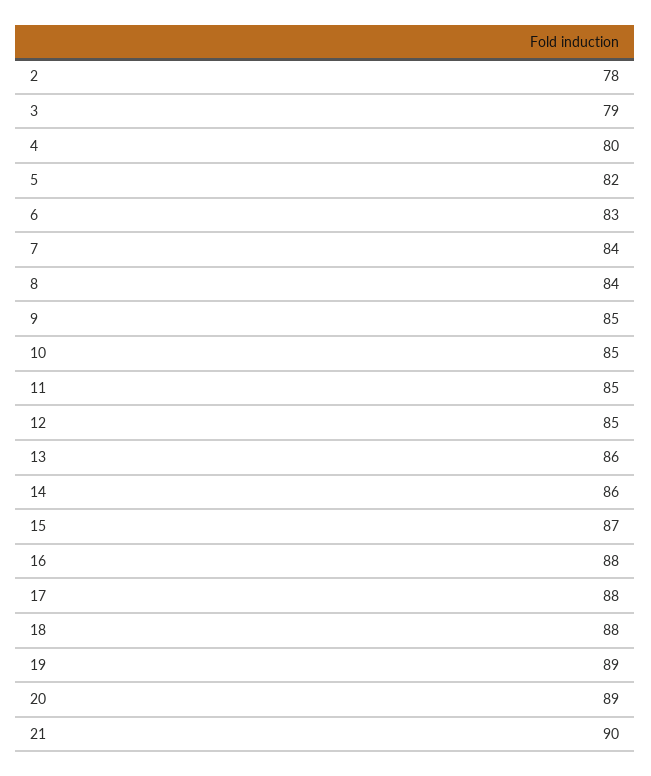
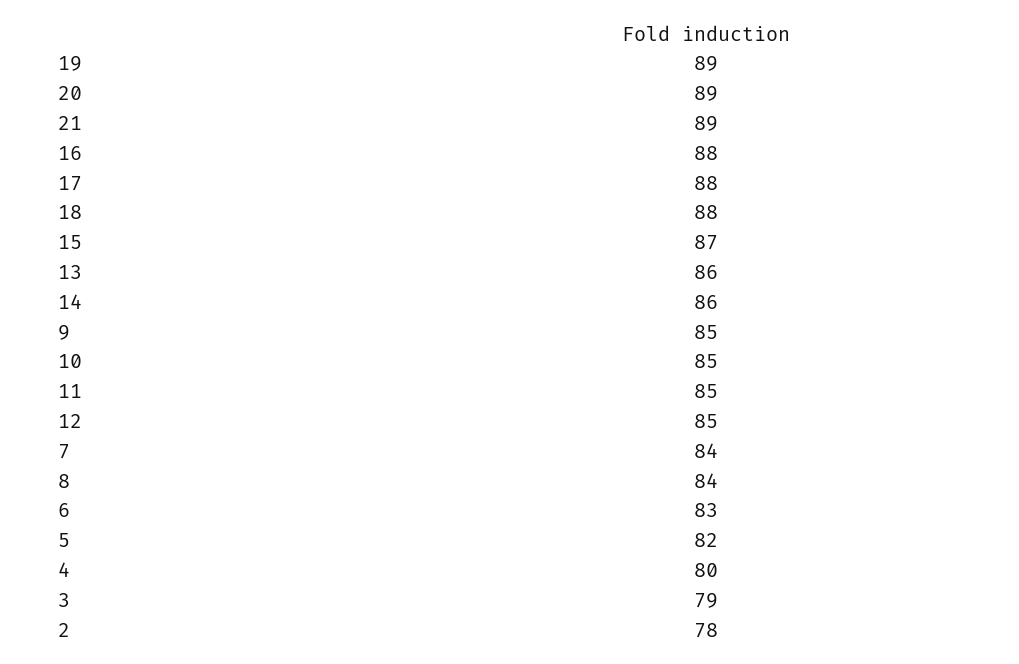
21: 90 -> 89

